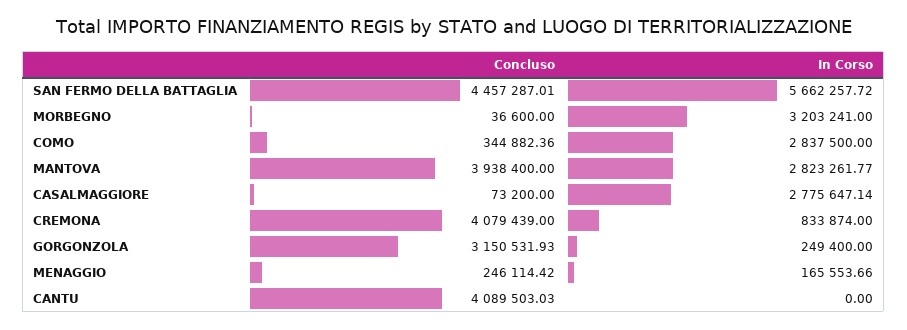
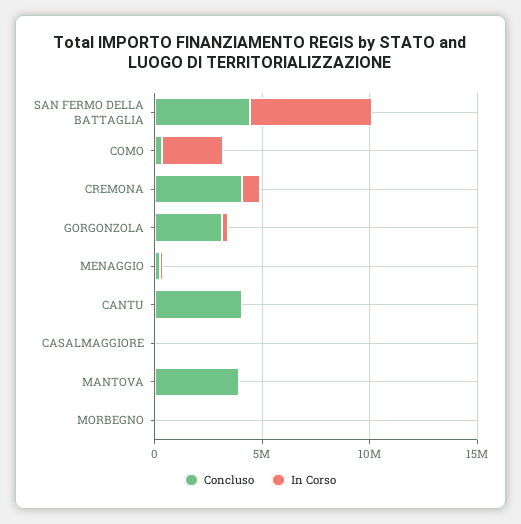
In Corso, MORBEGNO: 3203241 -> 0
In Corso, MANTOVA: 2823261.77 -> 0
In Corso, CASALMAGGIORE: 2775647.14 -> 0

